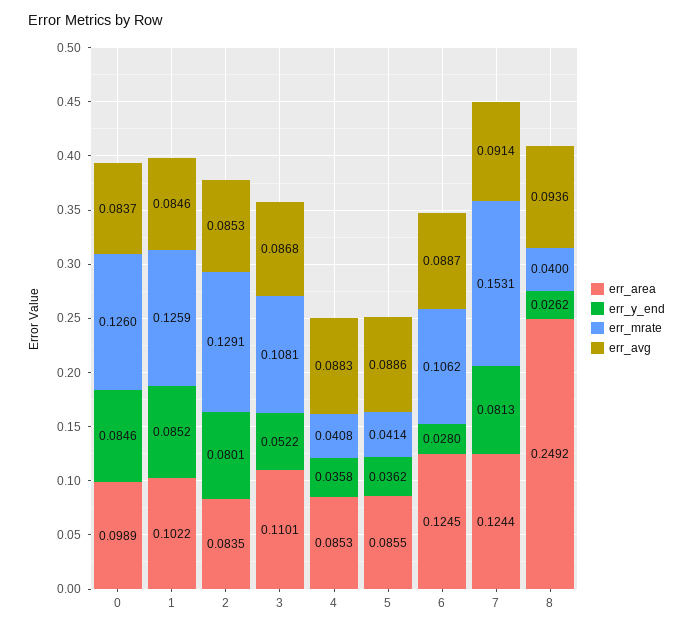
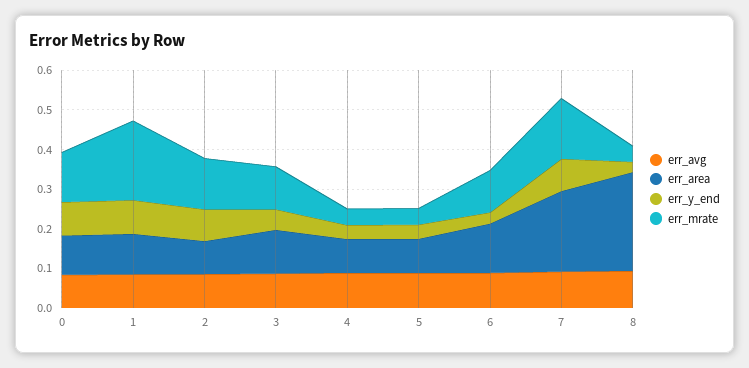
err_mrate, 1: 0.1259 -> 0.2
err_area, 7: 0.1244 -> 0.2

